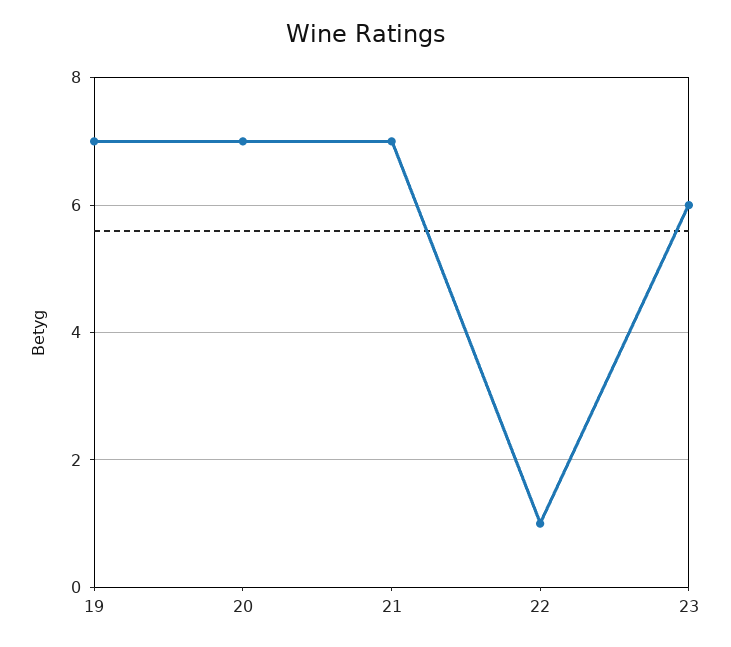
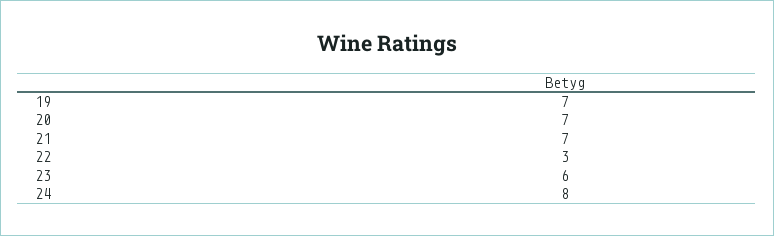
22: 1 -> 3
24: none -> 8

